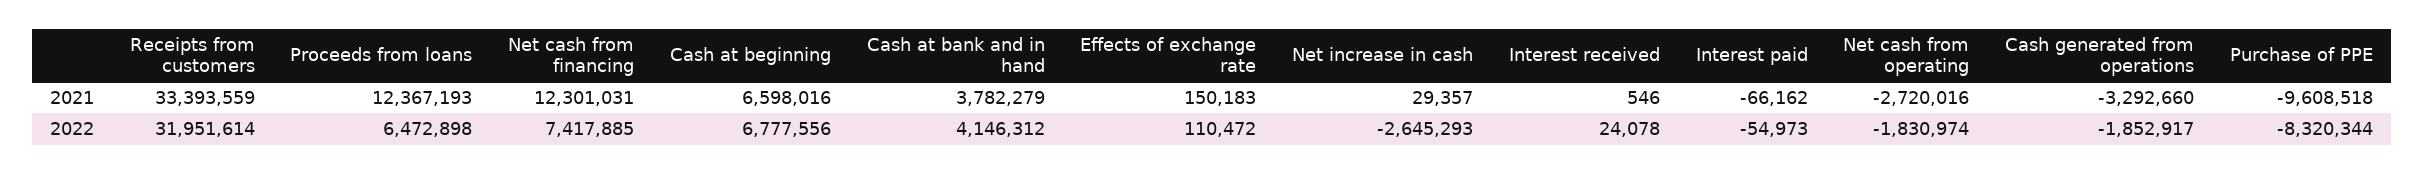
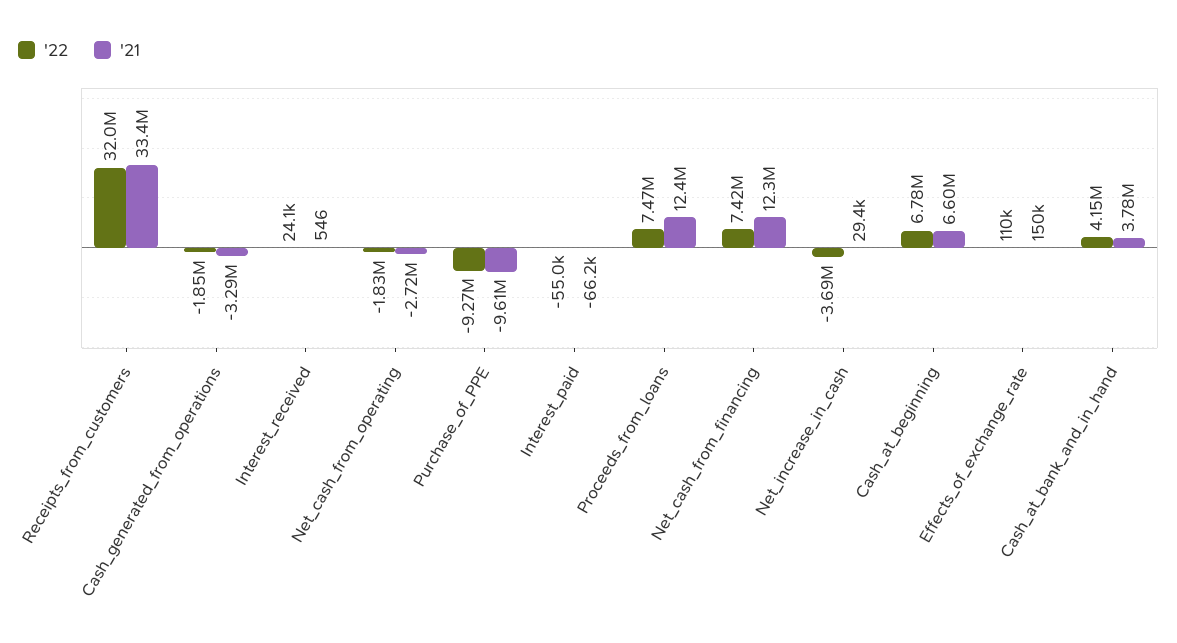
2022, Proceeds from loans: 6472898 -> 7470000
2022, Net increase in cash: -2645293 -> -3690000
2022, Purchase of PPE: -8320344 -> -9270000

